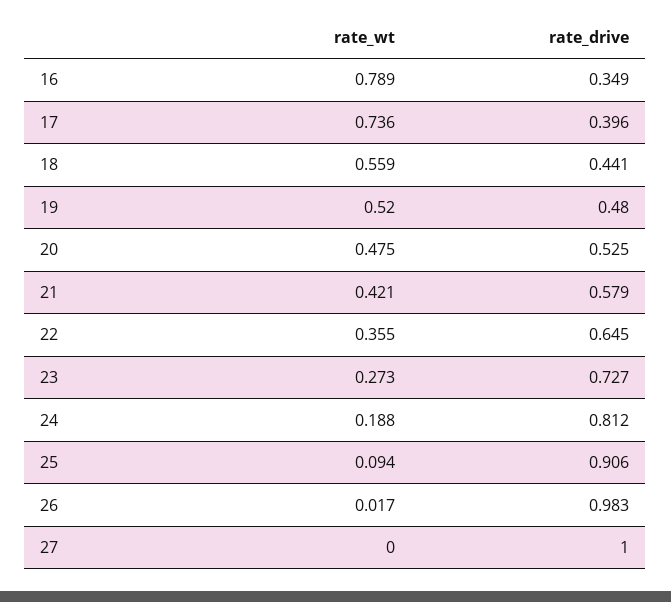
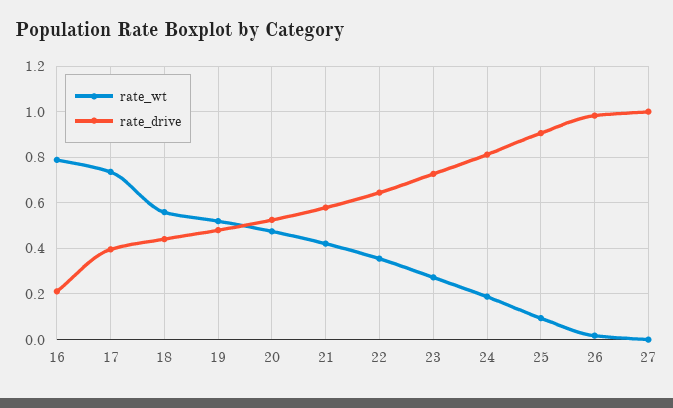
rate_drive, 16: 0.349 -> 0.2

